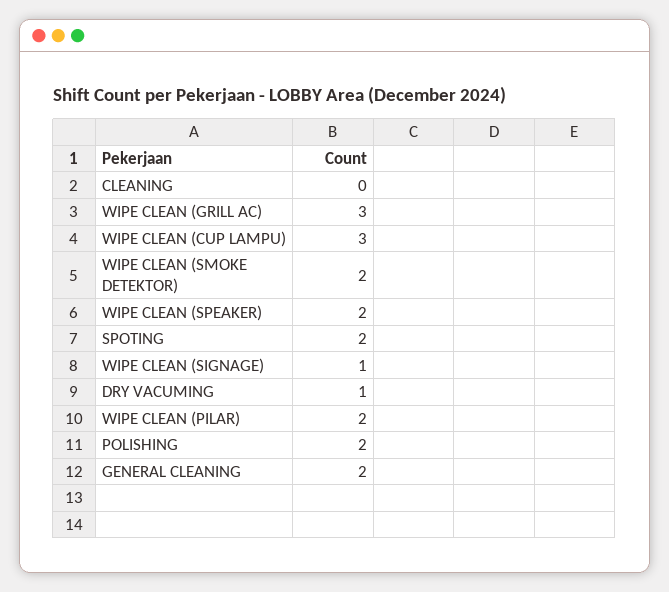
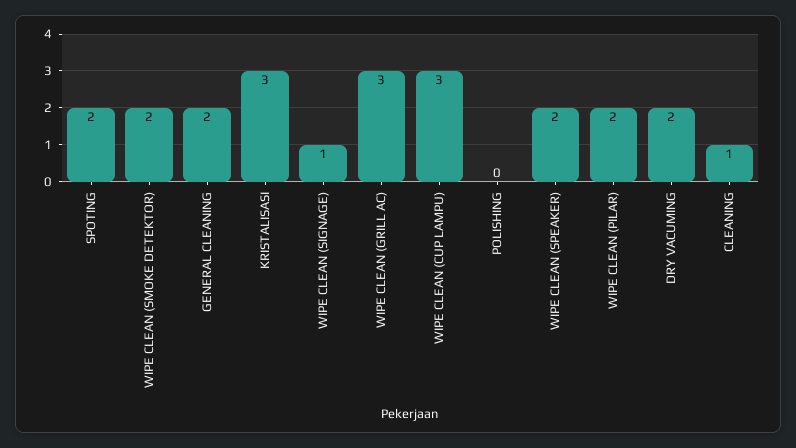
CLEANING: 0 -> 1
DRY VACUMING: 1 -> 2
POLISHING: 2 -> 0
KRISTALISASI: none -> 3

